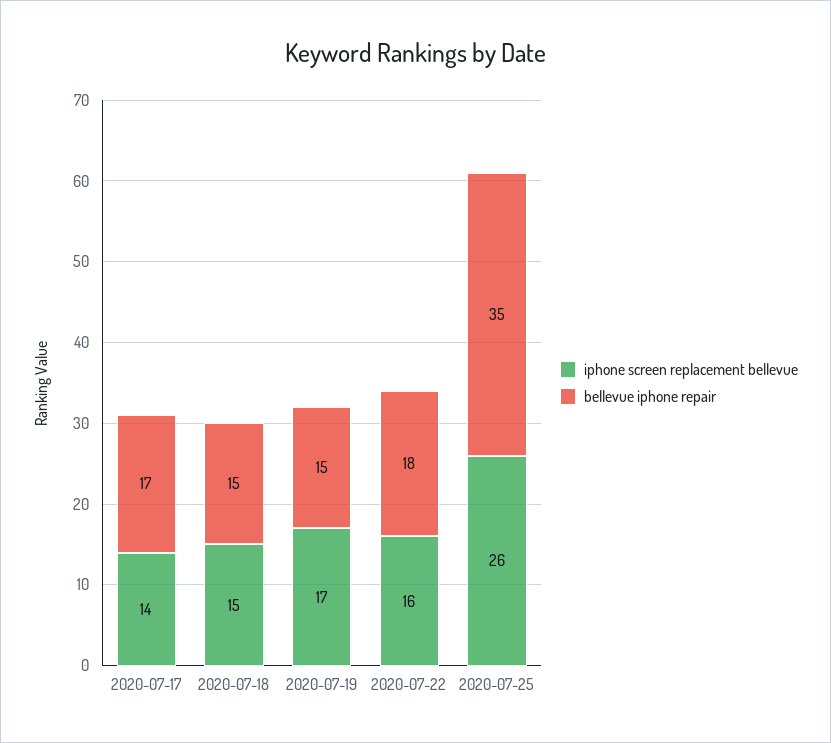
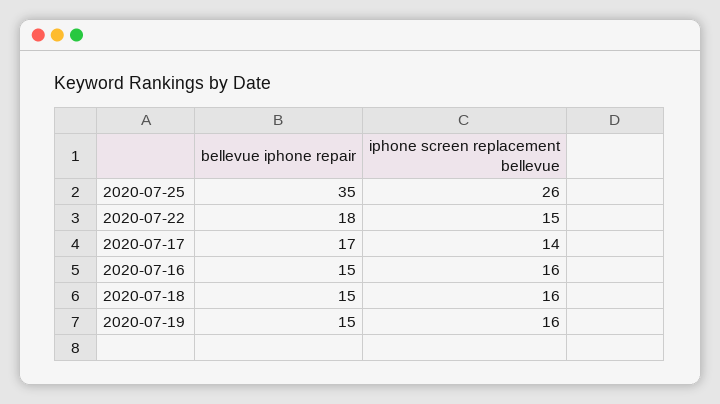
iphone screen replacement bellevue, 2020-07-18: 15 -> 16
iphone screen replacement bellevue, 2020-07-19: 17 -> 16
iphone screen replacement bellevue, 2020-07-22: 16 -> 15
bellevue iphone repair, 2020-07-16: none -> 15
iphone screen replacement bellevue, 2020-07-16: none -> 16

